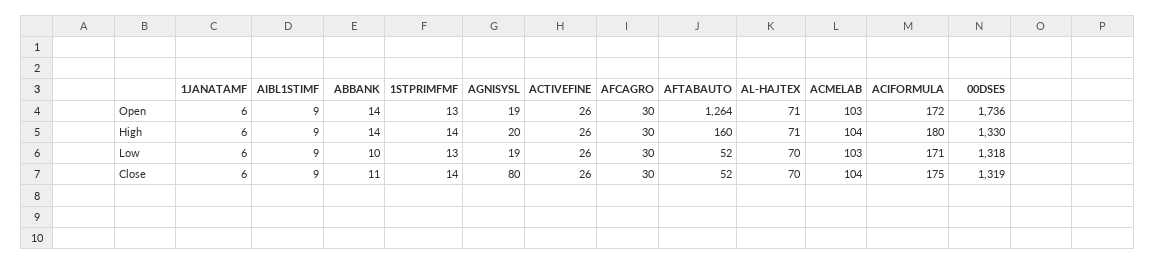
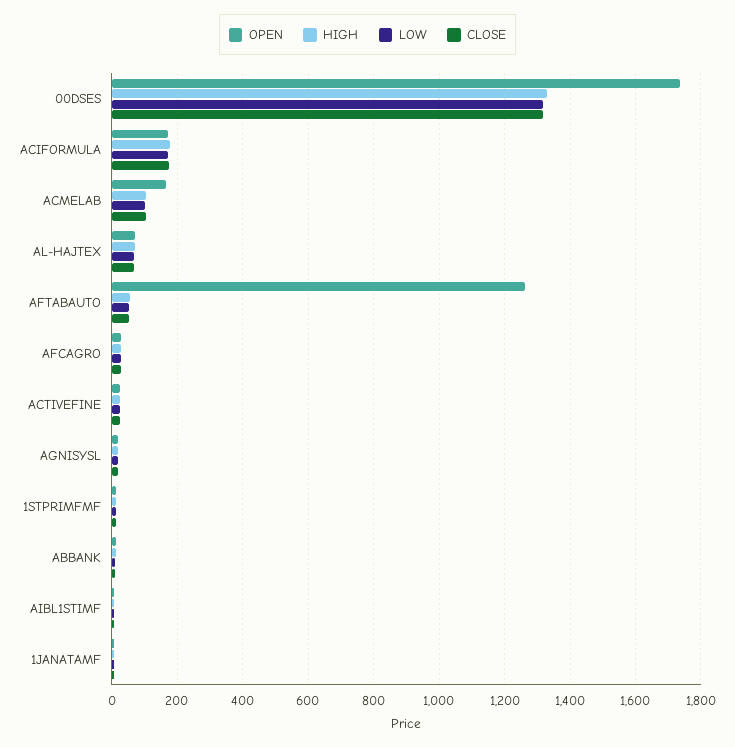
Open, ACMELAB: 103 -> 160
High, AFTABAUTO: 160 -> 60
Close, AGNISYSL: 80 -> 20

